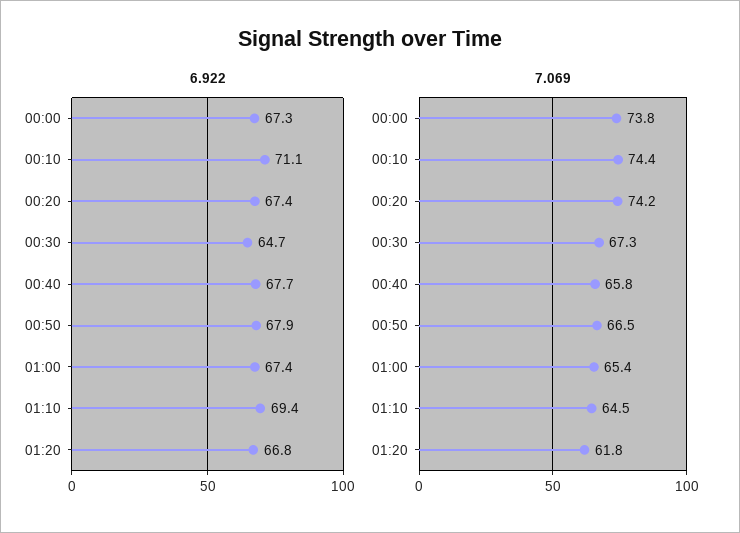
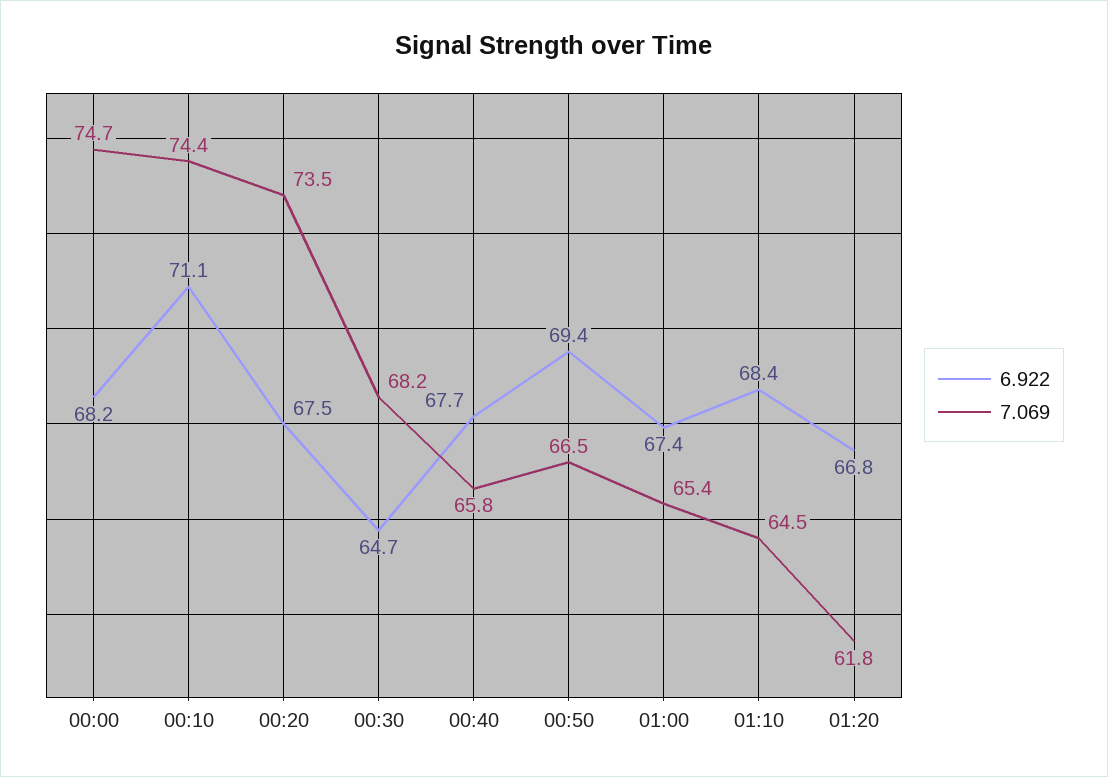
6.922, 00:00: 67.3 -> 68.2
6.922, 00:20: 67.4 -> 67.5
6.922, 00:50: 67.9 -> 69.4
6.922, 01:10: 69.4 -> 68.4
7.069, 00:00: 73.8 -> 74.7
7.069, 00:20: 74.2 -> 73.5
7.069, 00:30: 67.3 -> 68.2

